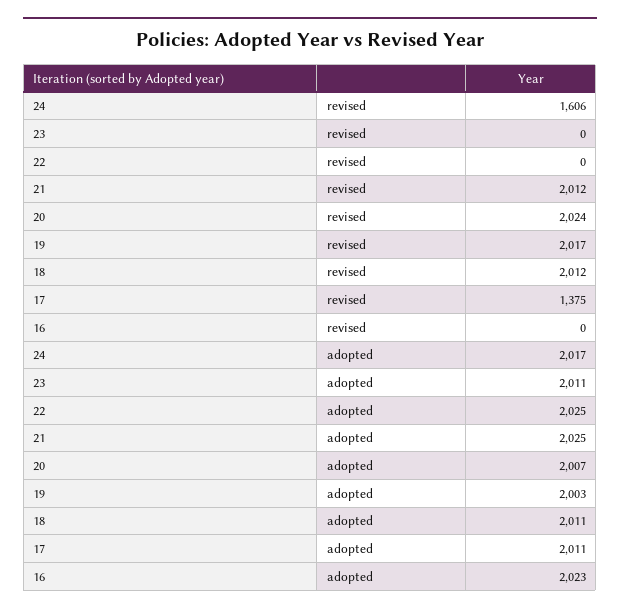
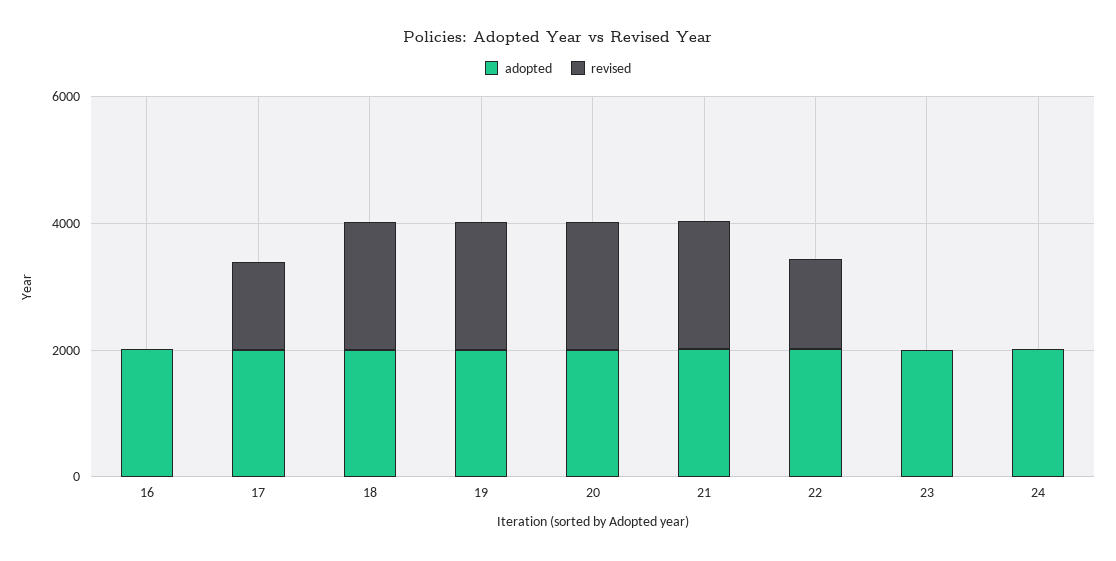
revised, 24: 1606 -> 0
revised, 22: 0 -> 1500

